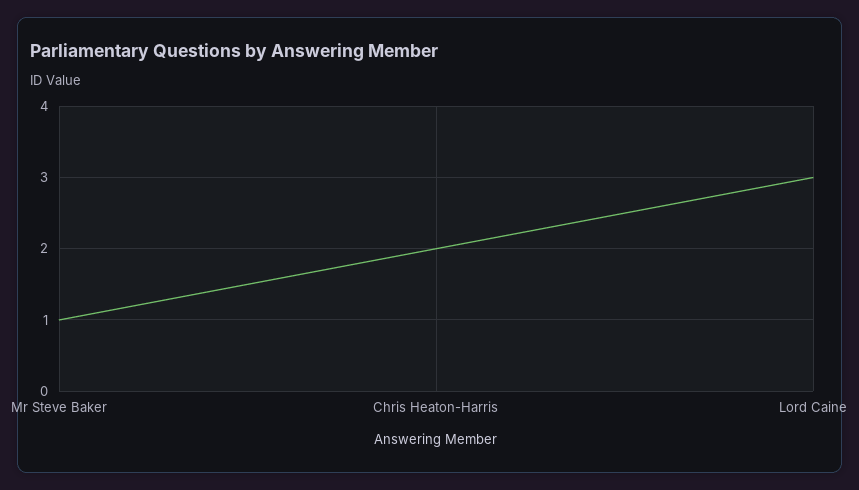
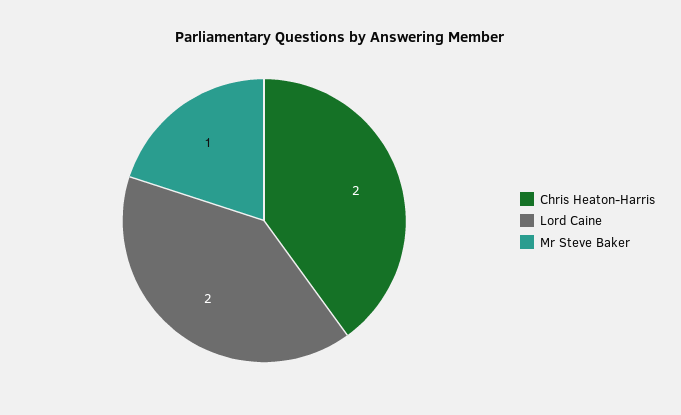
Lord Caine: 3 -> 2

